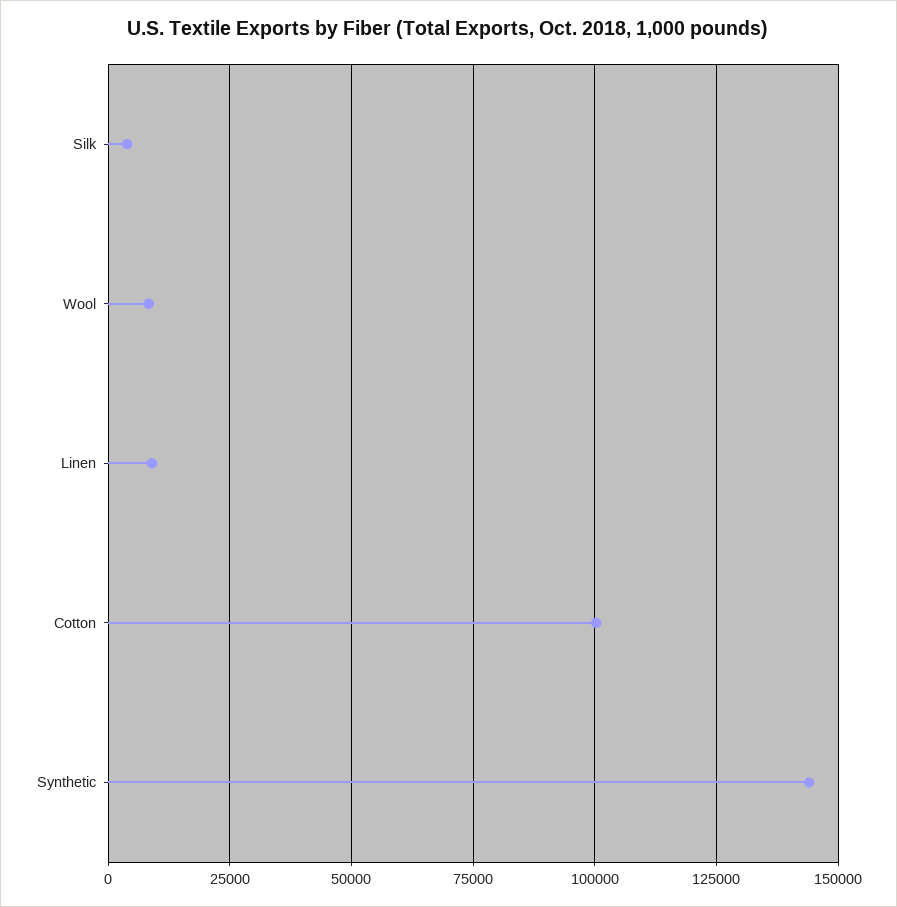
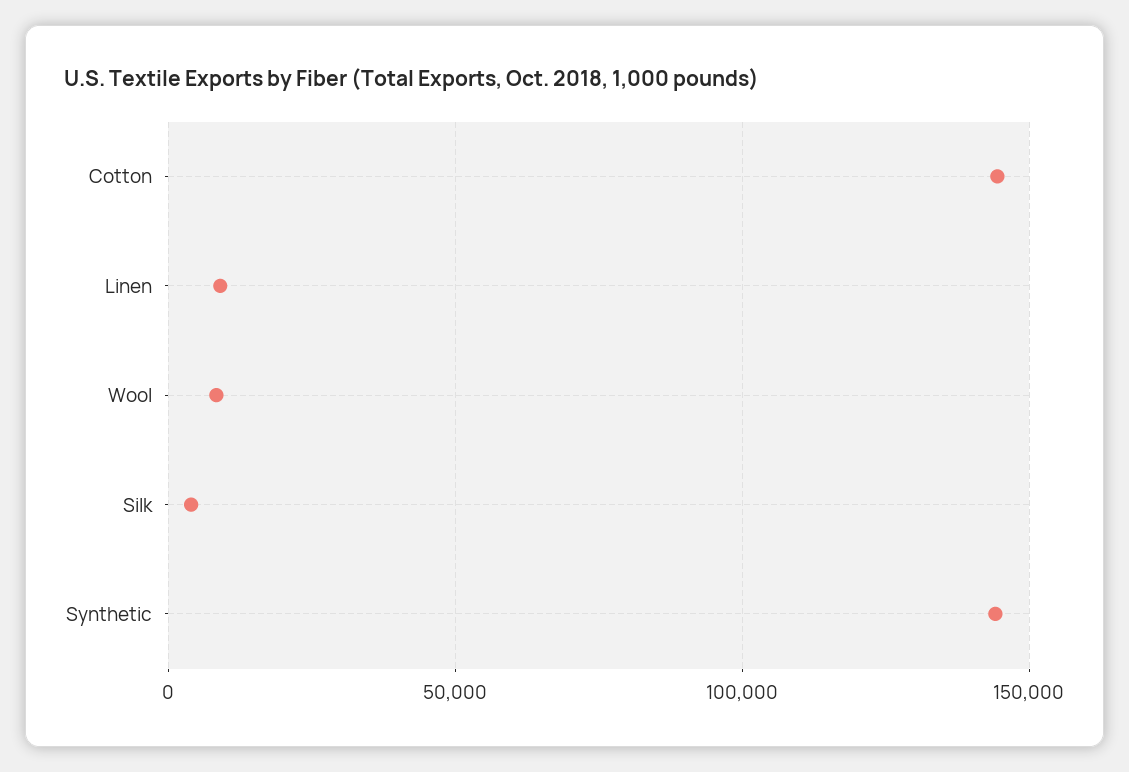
Cotton: 100000 -> 145000

